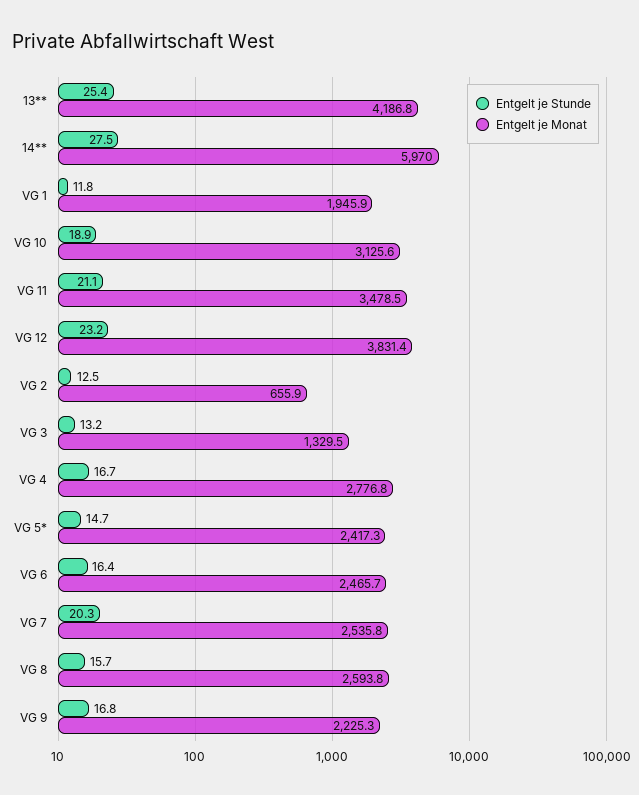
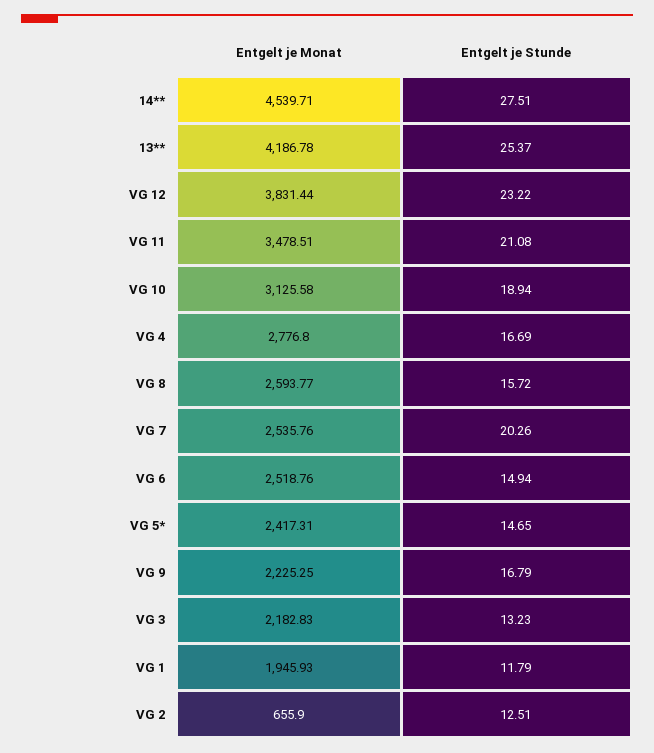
Entgelt je Monat, 14**: 5970 -> 4539.71
Entgelt je Monat, VG 3: 1329.5 -> 2182.83
Entgelt je Stunde, VG 6: 16.4 -> 14.94
Entgelt je Monat, VG 6: 2465.7 -> 2518.76

